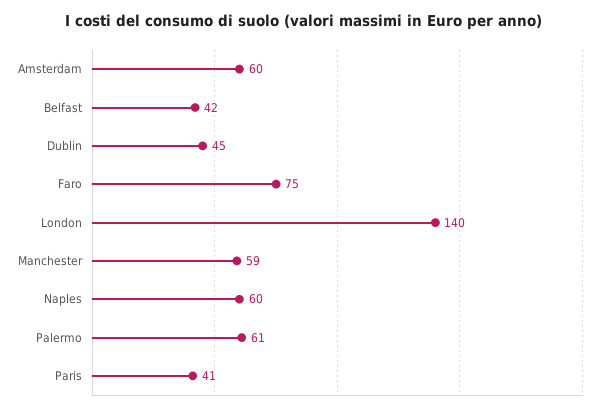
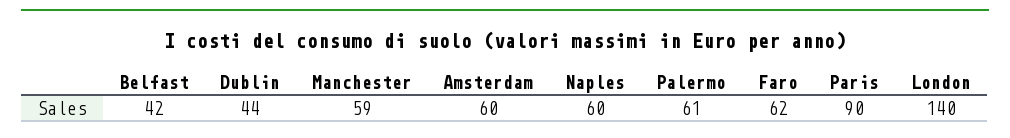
Dublin: 45 -> 44
Faro: 75 -> 62
Paris: 41 -> 90

